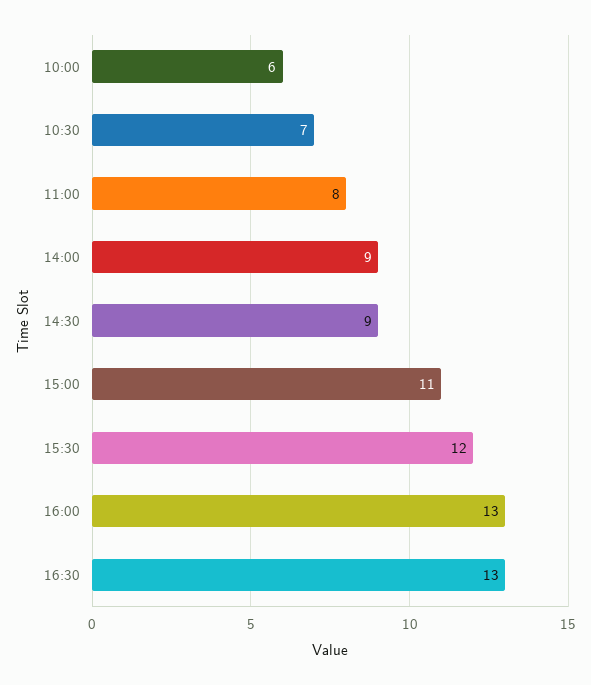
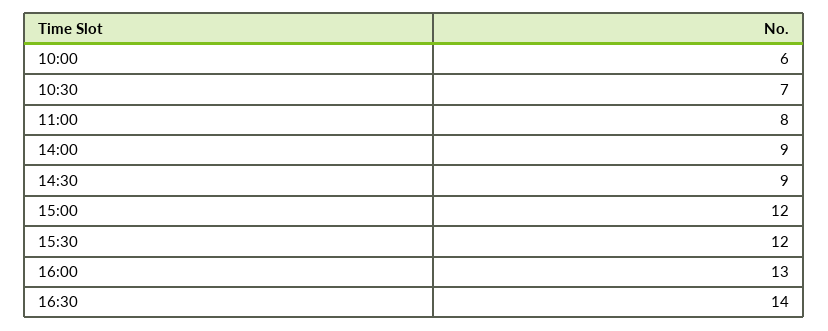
15:00: 11 -> 12
16:30: 13 -> 14

